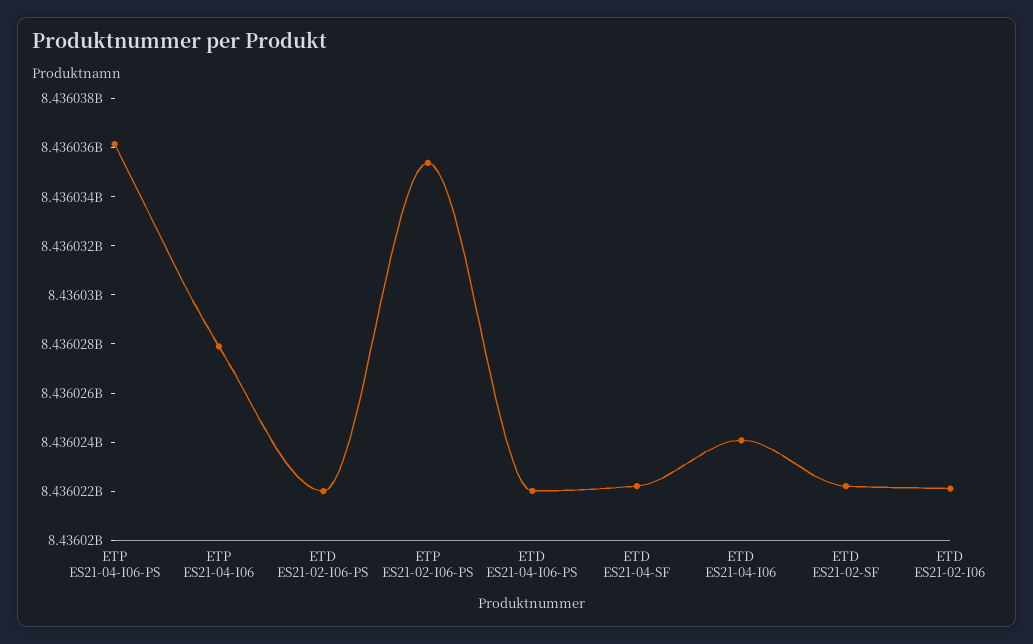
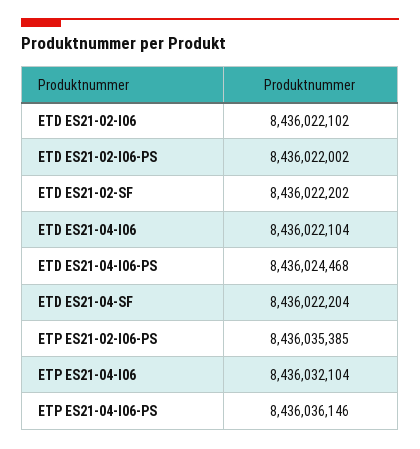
ETP ES21-04-I06: 8436028000 -> 8436032104
ETD ES21-04-I06-PS: 8436022000 -> 8436024468
ETD ES21-04-I06: 8436024000 -> 8436022104

